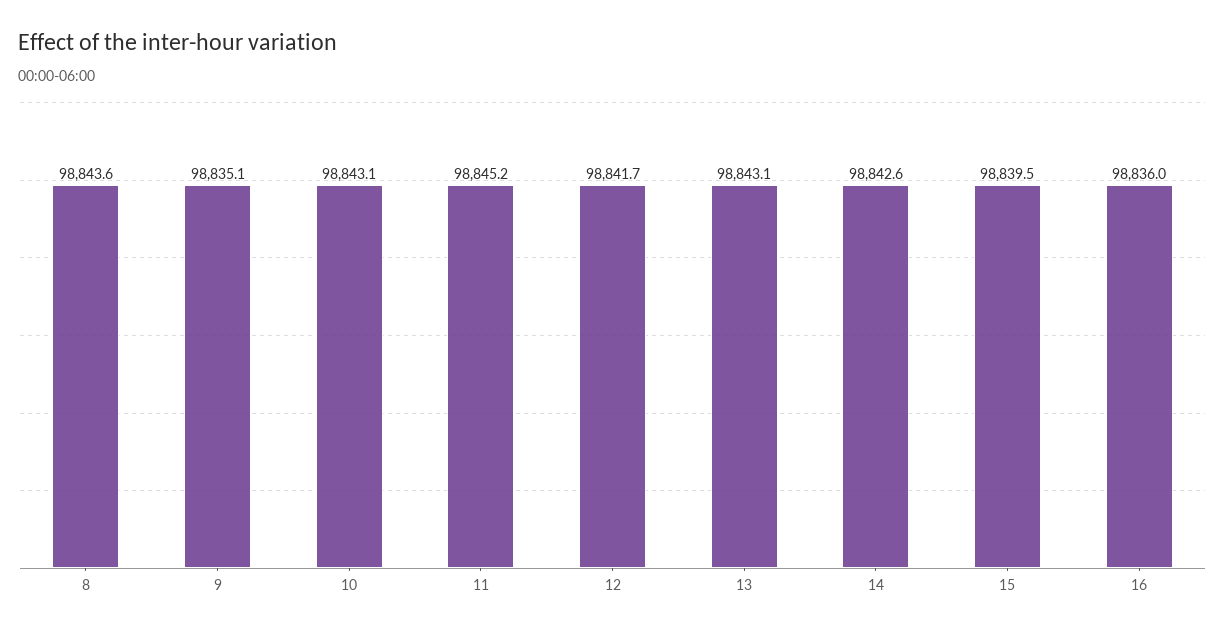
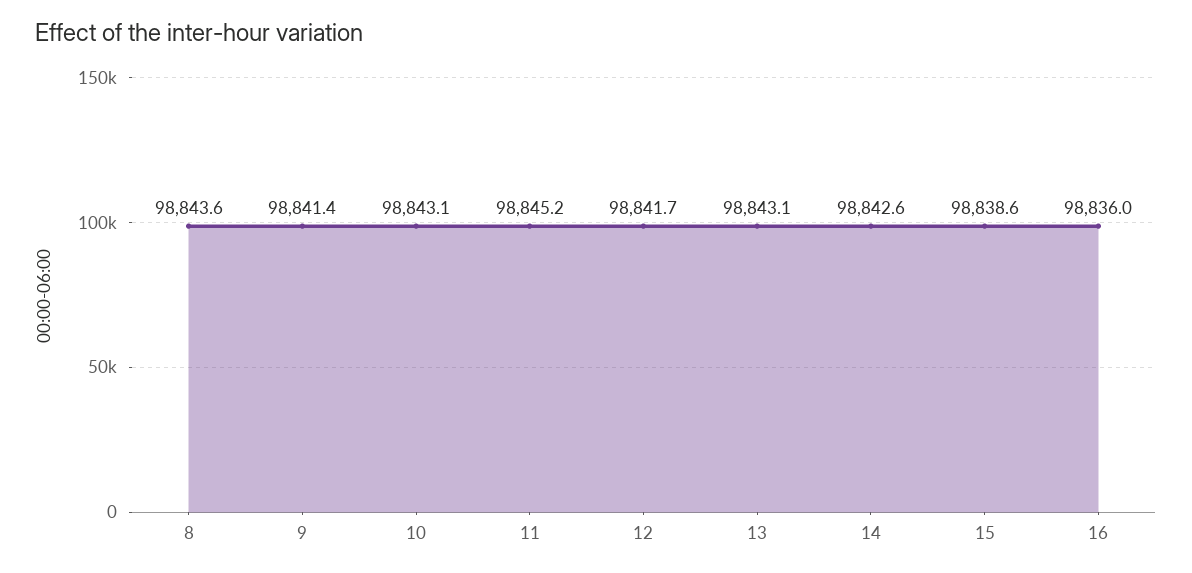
9: 98835.1 -> 98841.4
15: 98839.5 -> 98838.6

